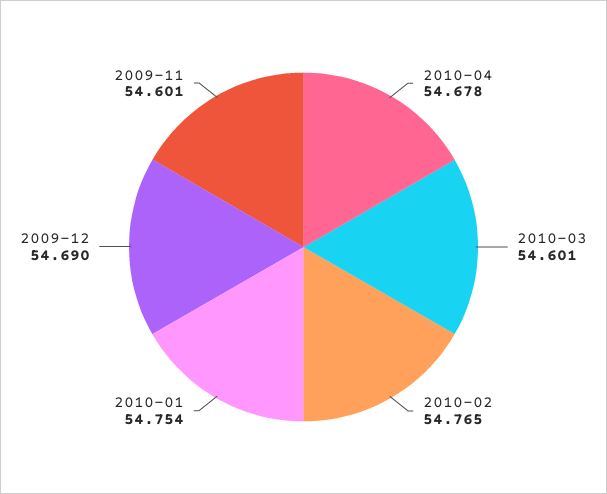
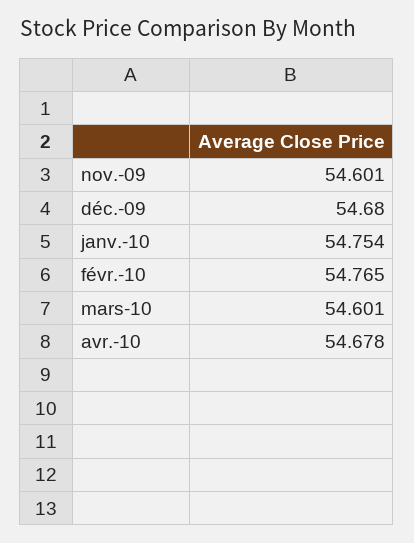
2009-12: 54.69 -> 54.68

